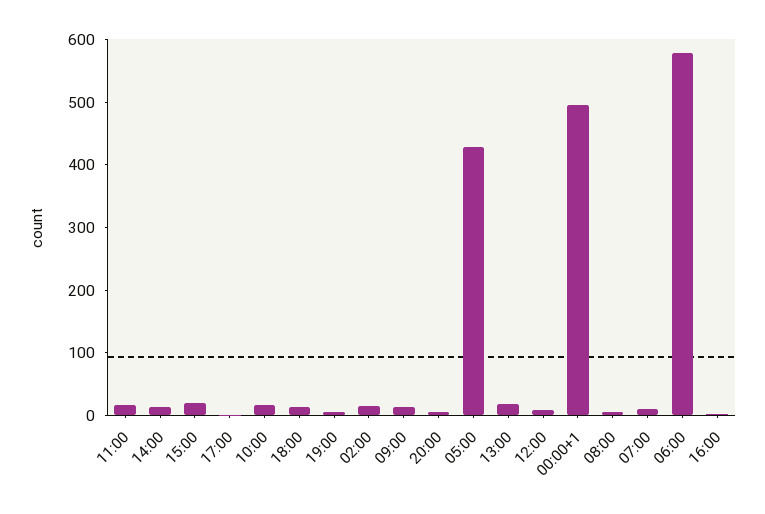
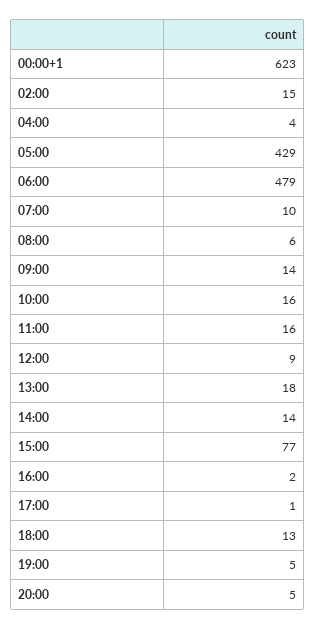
15:00: 20 -> 77
00:00+1: 500 -> 623
06:00: 580 -> 479
04:00: none -> 4

